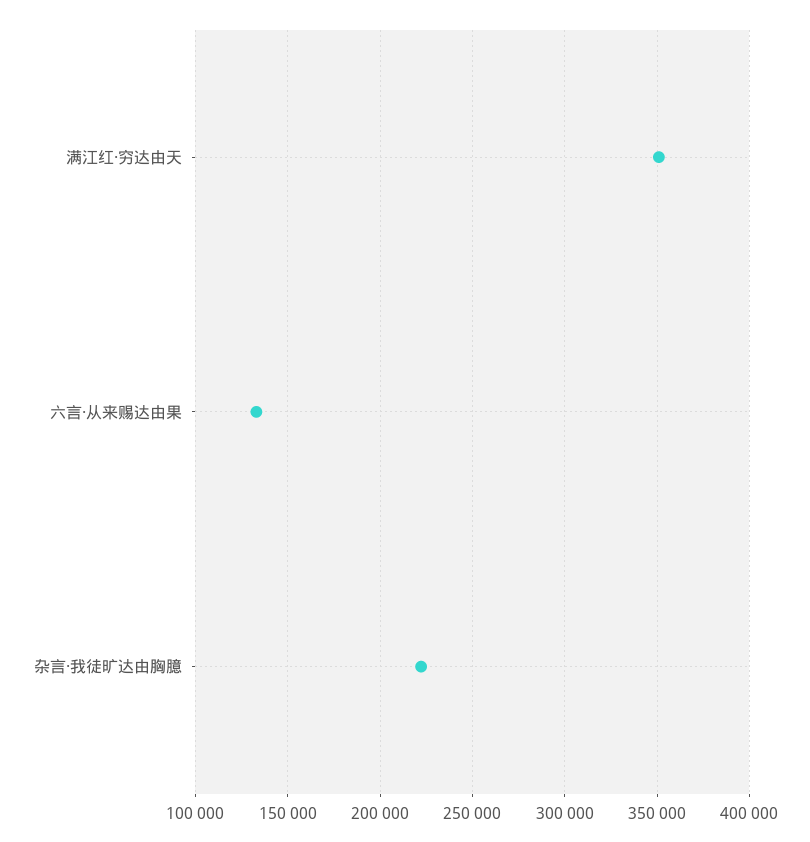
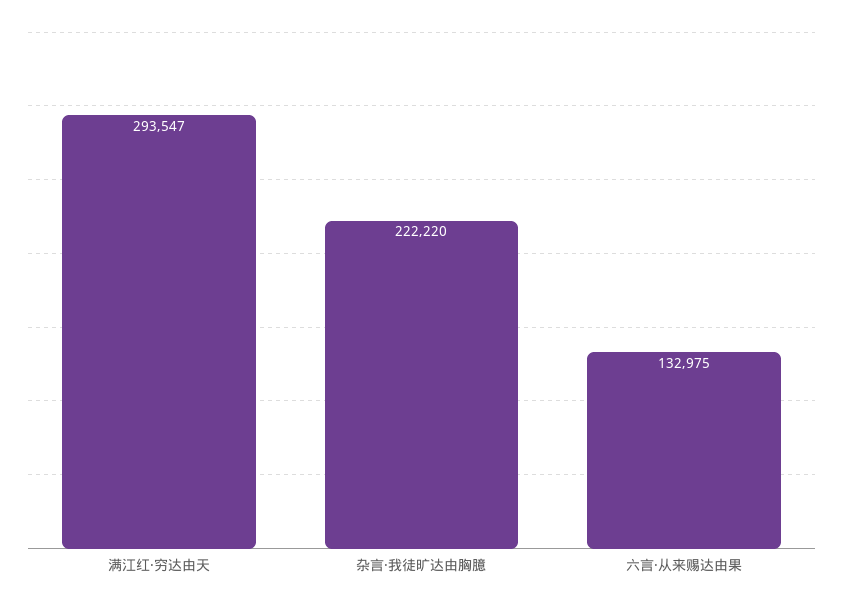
满江红·穷达由天: 350000 -> 293547

